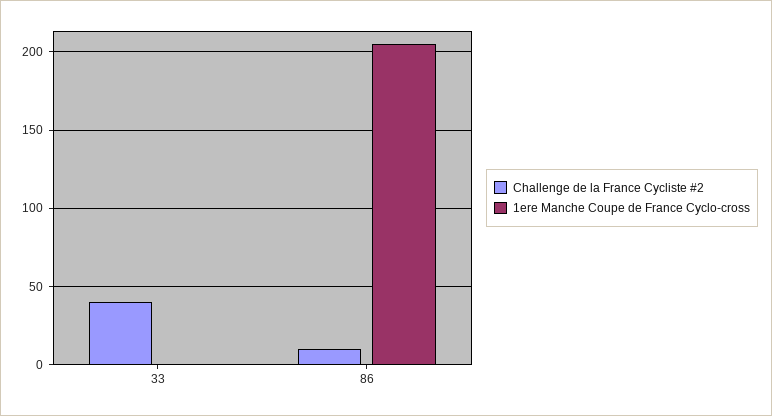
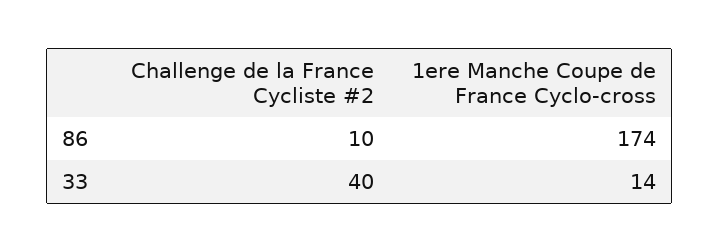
1ere Manche Coupe de France Cyclo-cross, 33: 0 -> 14
1ere Manche Coupe de France Cyclo-cross, 86: 205 -> 174

